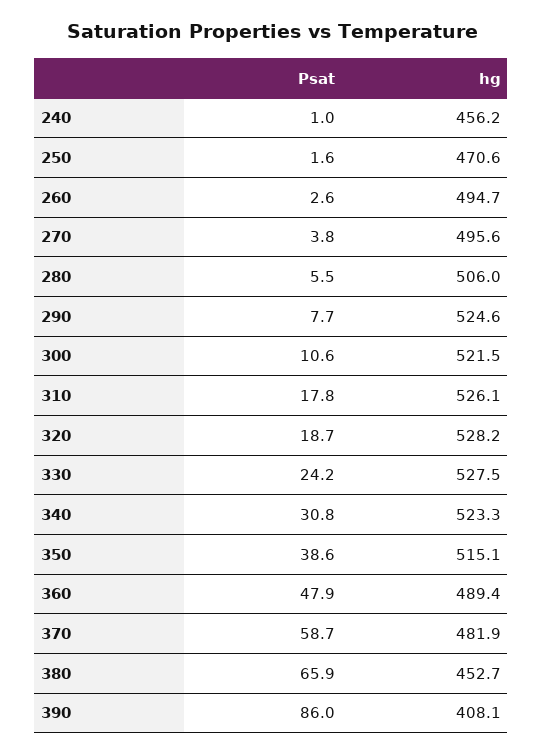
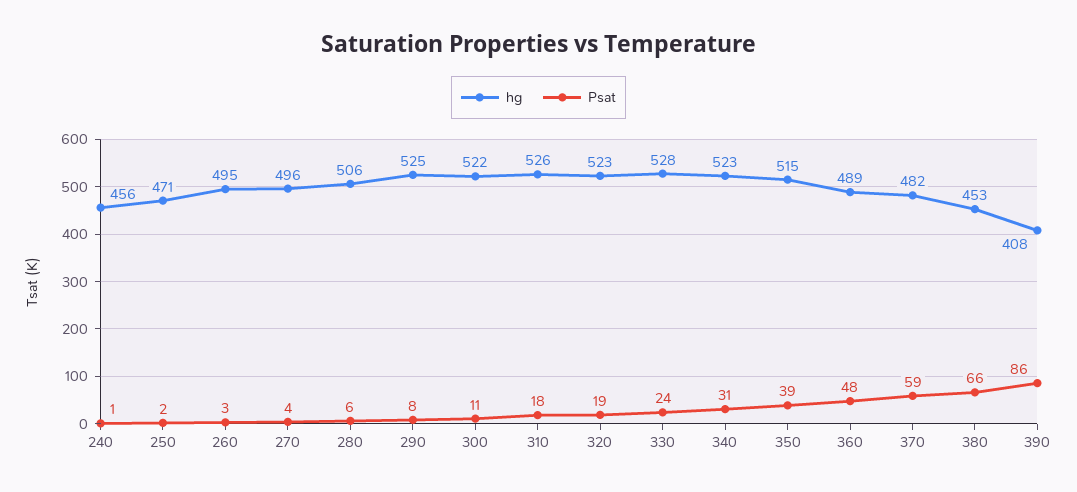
hg, 320: 528.2 -> 523

